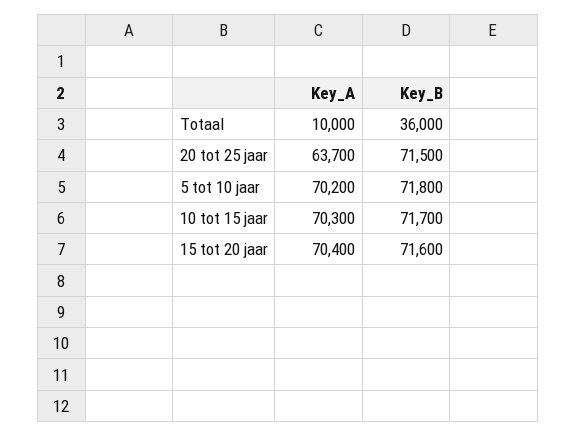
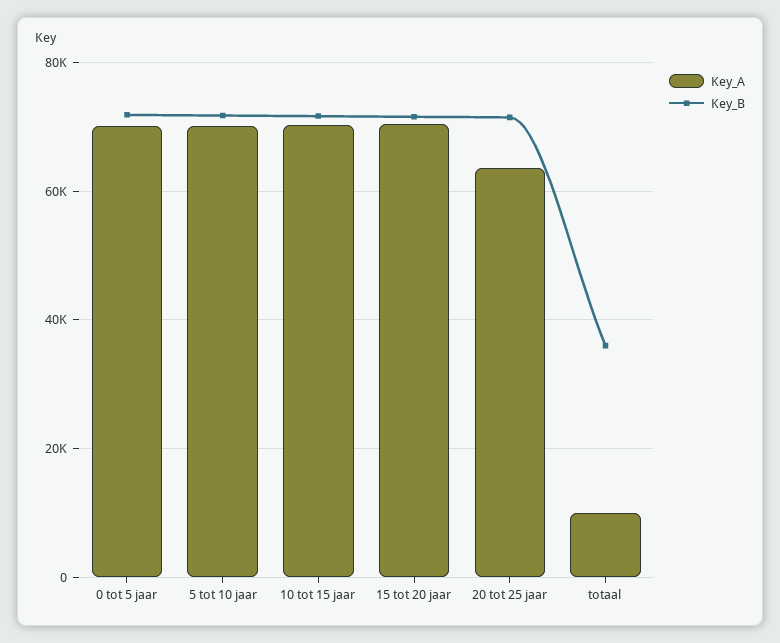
Key_A, 0 tot 5 jaar: none -> 70000
Key_B, 0 tot 5 jaar: none -> 72000

